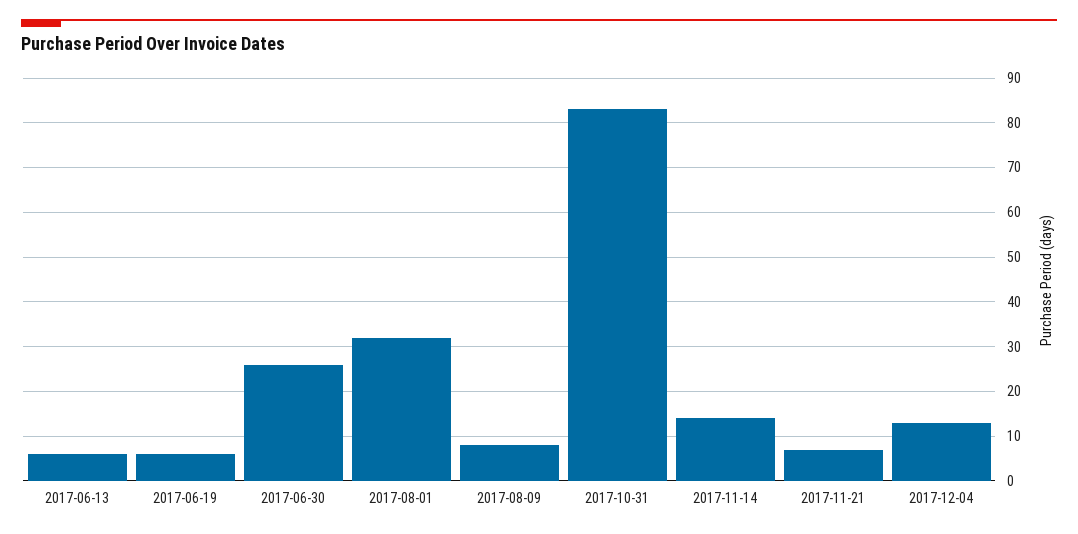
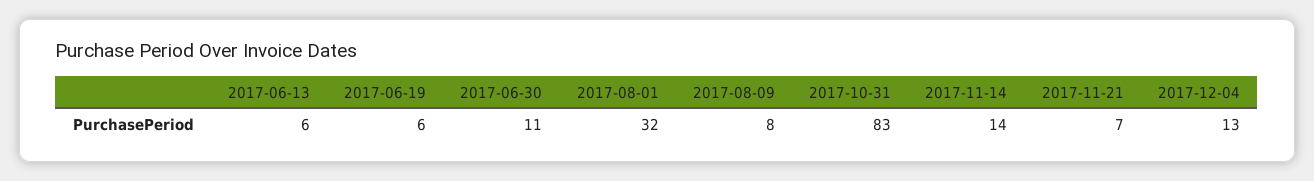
2017-06-30: 25 -> 11

